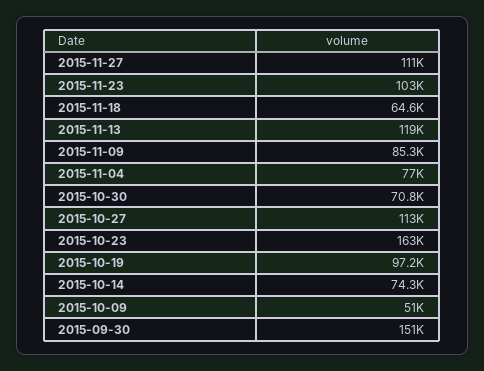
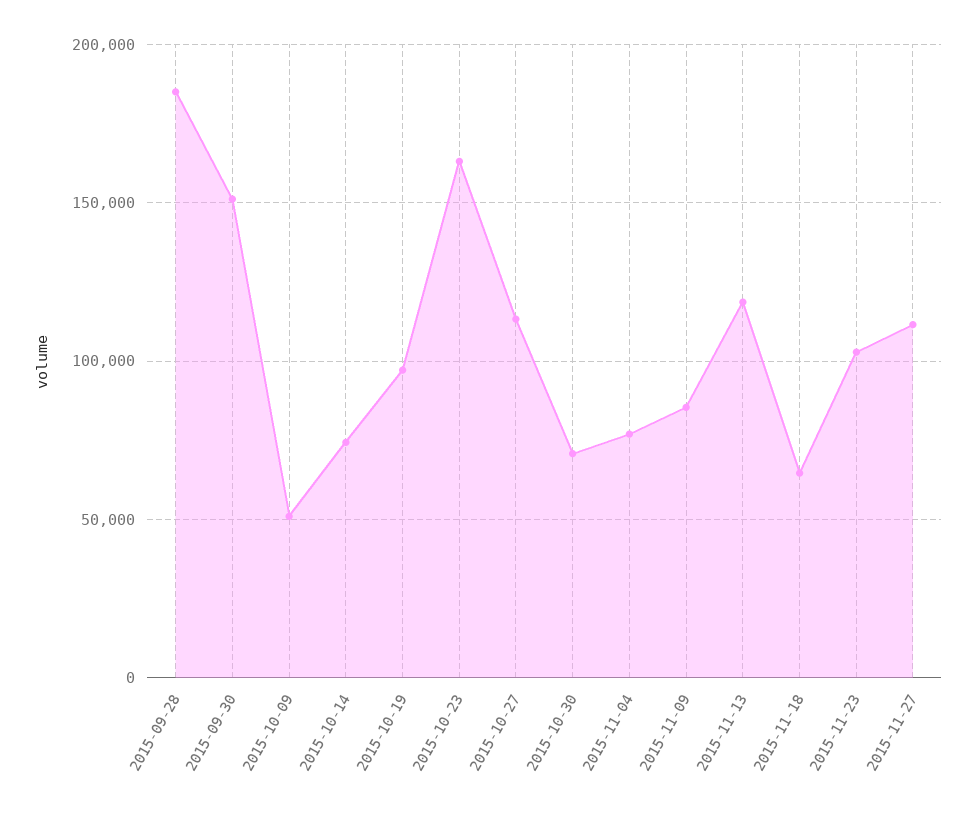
2015-09-28: none -> 185000

